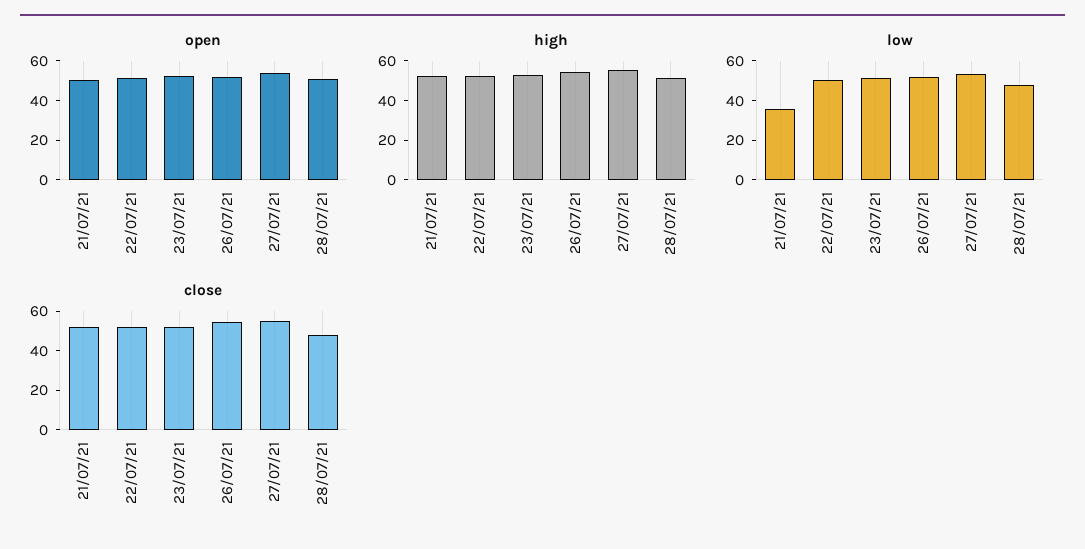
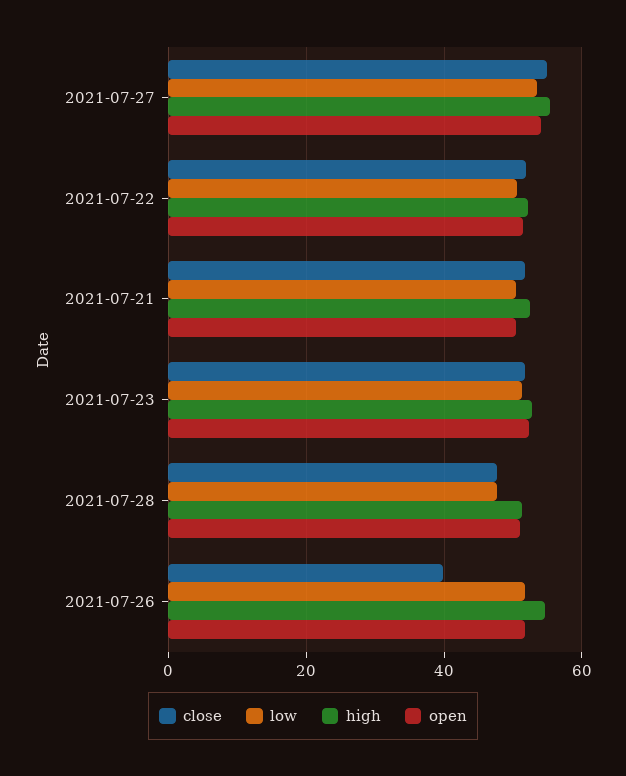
low, 21/07/21: 35 -> 50
close, 26/07/21: 55 -> 40

